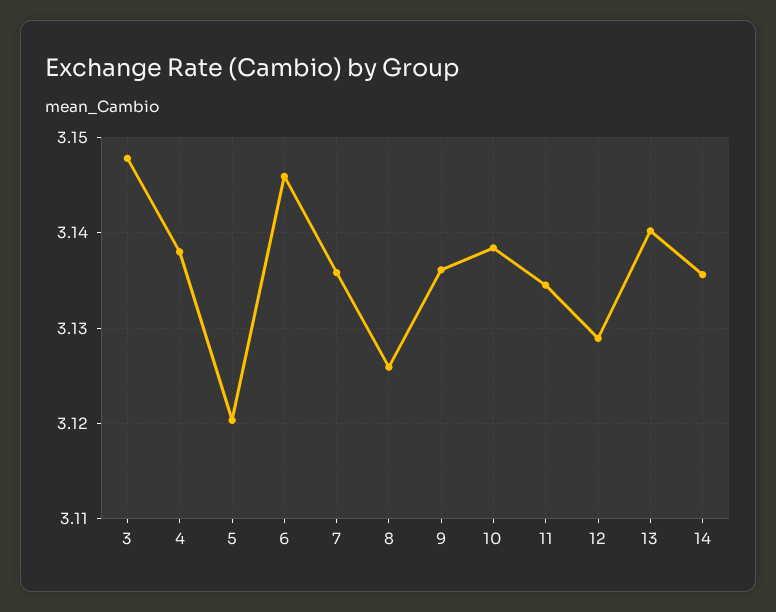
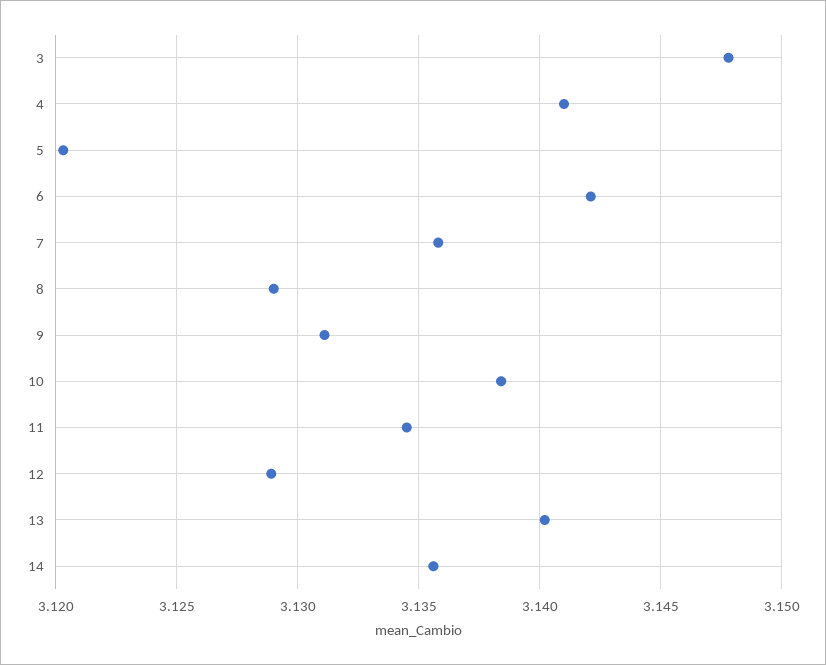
4: 3.138 -> 3.141
6: 3.146 -> 3.142
8: 3.126 -> 3.129
9: 3.136 -> 3.131

